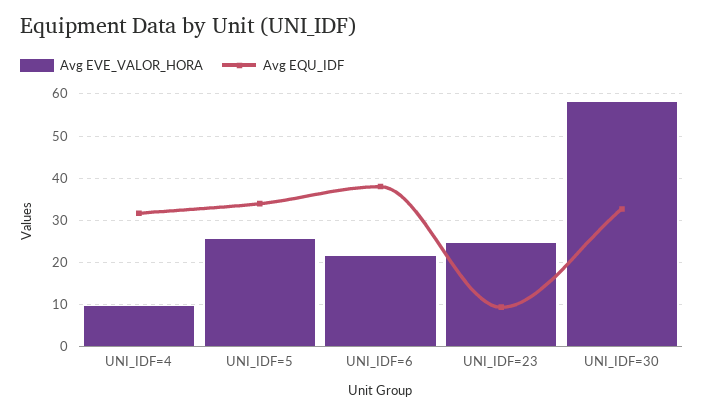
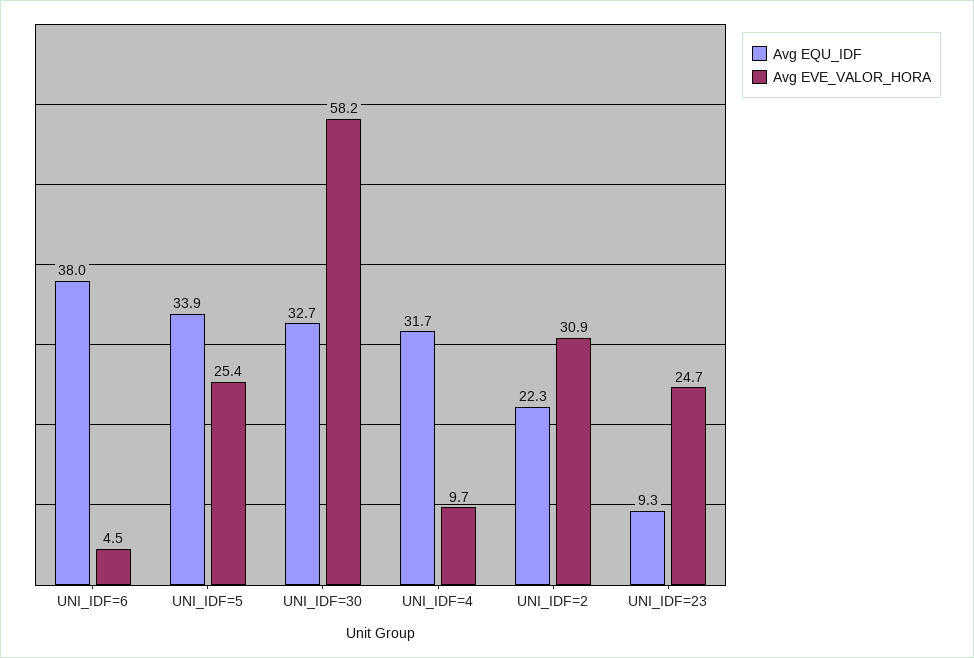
Avg EVE_VALOR_HORA, UNI_IDF=6: 22 -> 4.5
Avg EQU_IDF, UNI_IDF=2: none -> 22.3
Avg EVE_VALOR_HORA, UNI_IDF=2: none -> 30.9

